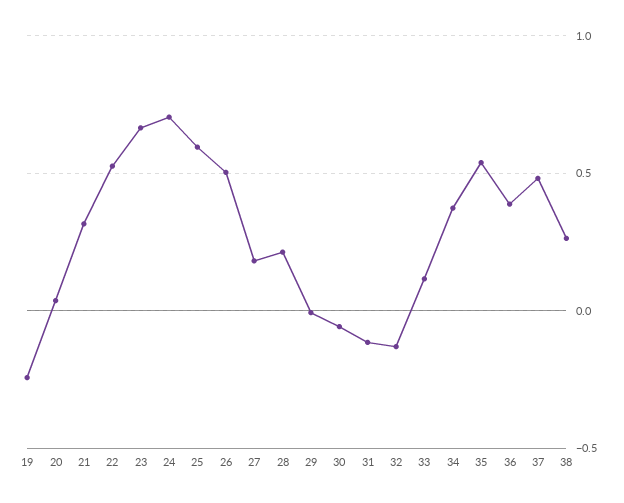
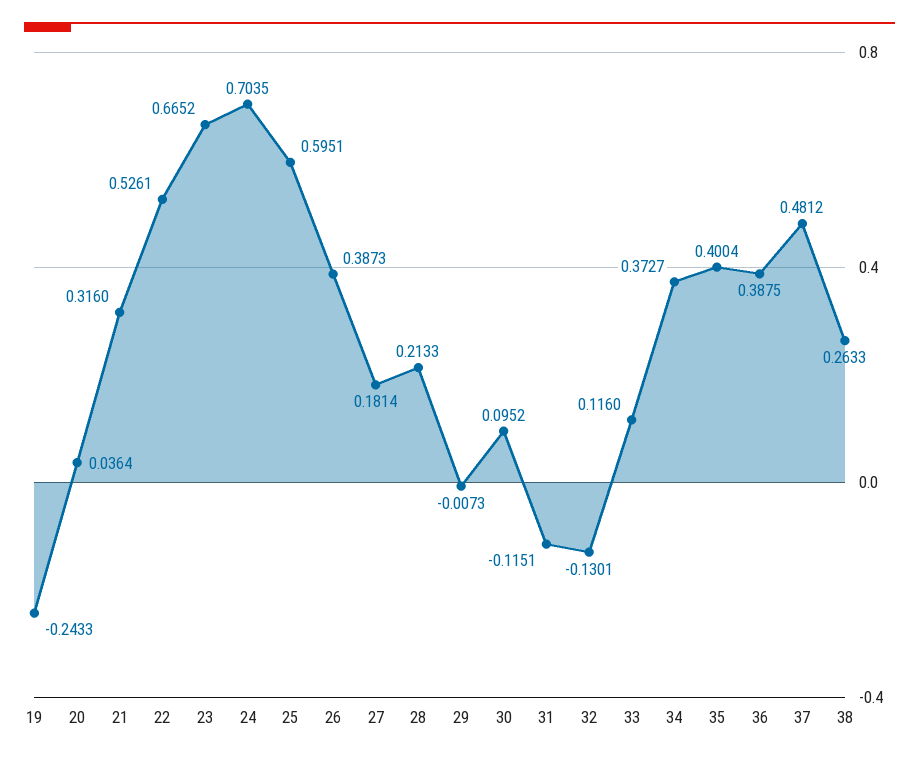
26: 0.5 -> 0.3873
30: -0.05 -> 0.0952
35: 0.55 -> 0.4004

